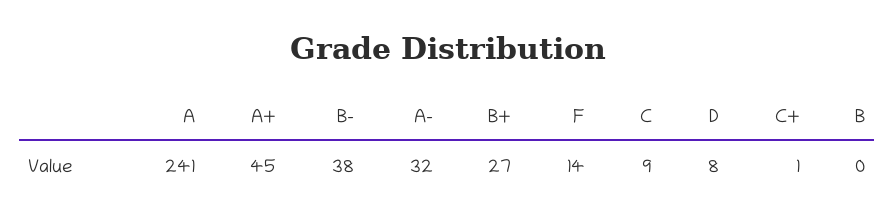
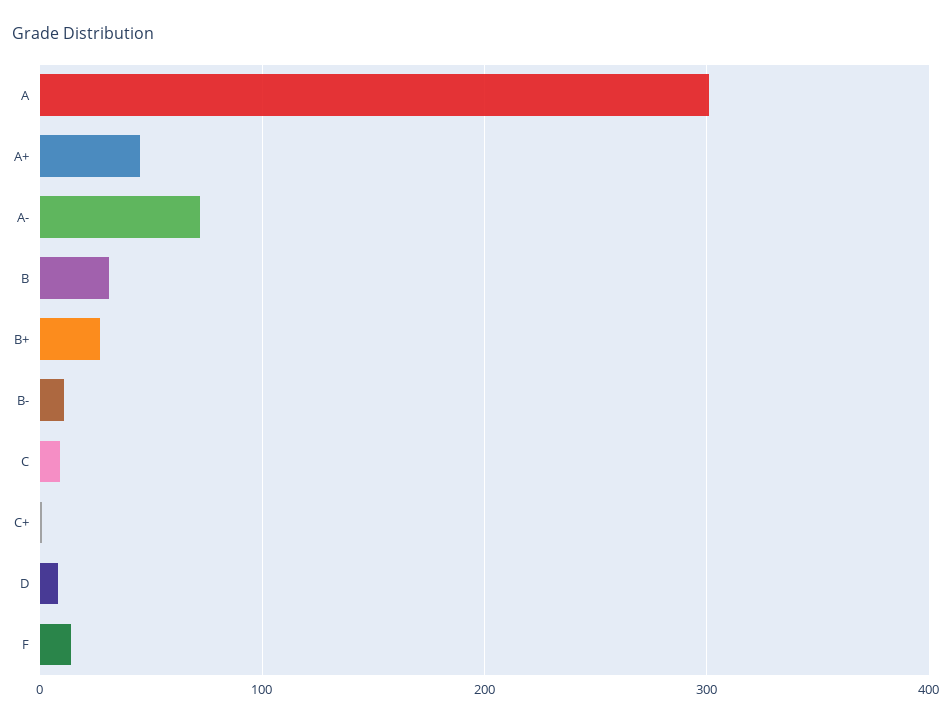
A: 241 -> 300
B-: 38 -> 10
A-: 32 -> 70
B: 0 -> 30

